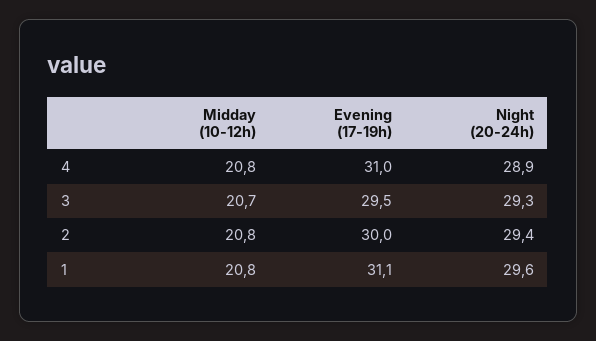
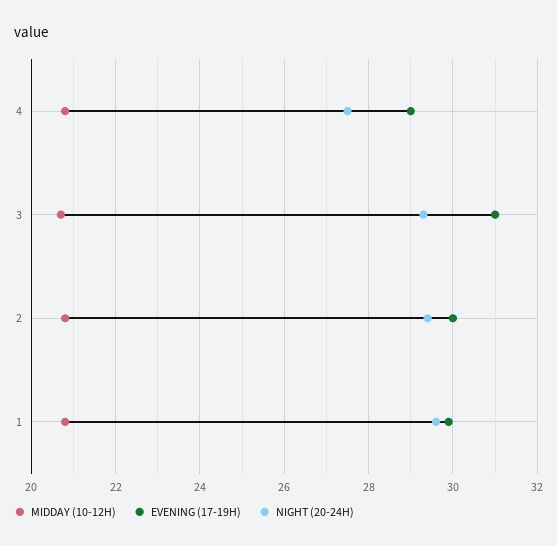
Evening (17-19h), 4: 31 -> 29
Night (20-24h), 4: 28.9 -> 27.5
Evening (17-19h), 3: 29.5 -> 31
Evening (17-19h), 1: 31.1 -> 30

